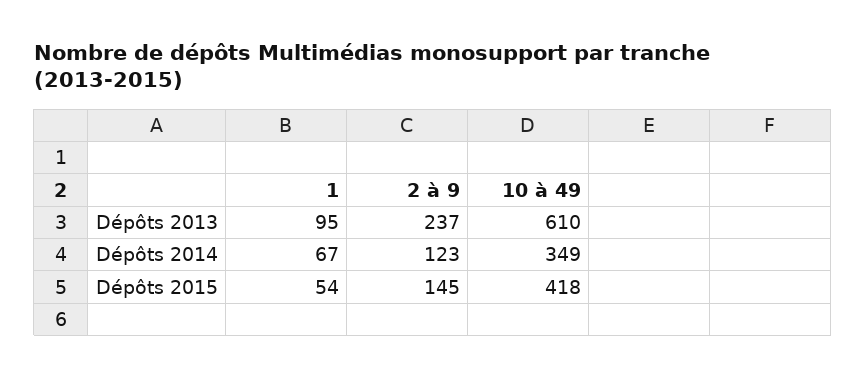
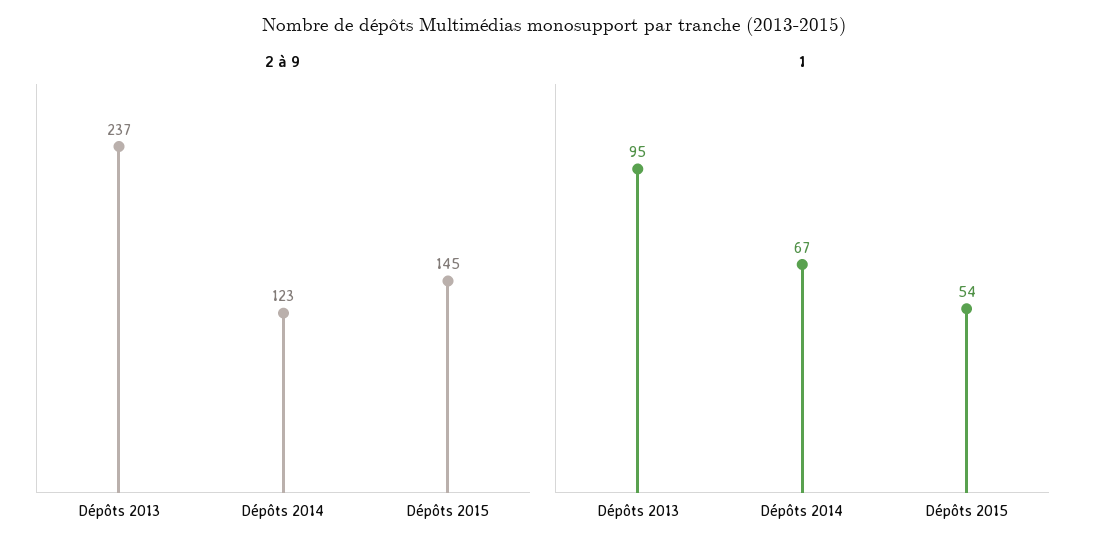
10 à 49, Dépôts 2013: 610 -> none
10 à 49, Dépôts 2014: 349 -> none
10 à 49, Dépôts 2015: 418 -> none

